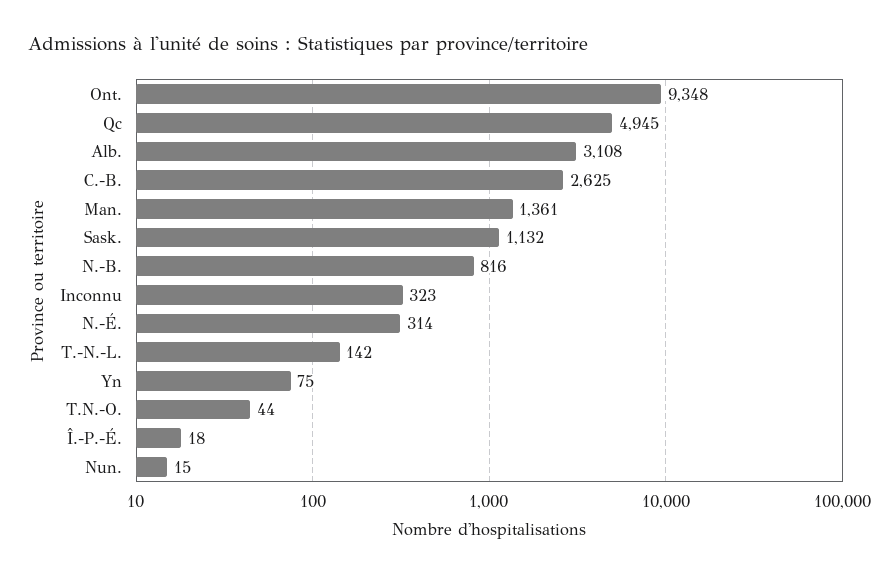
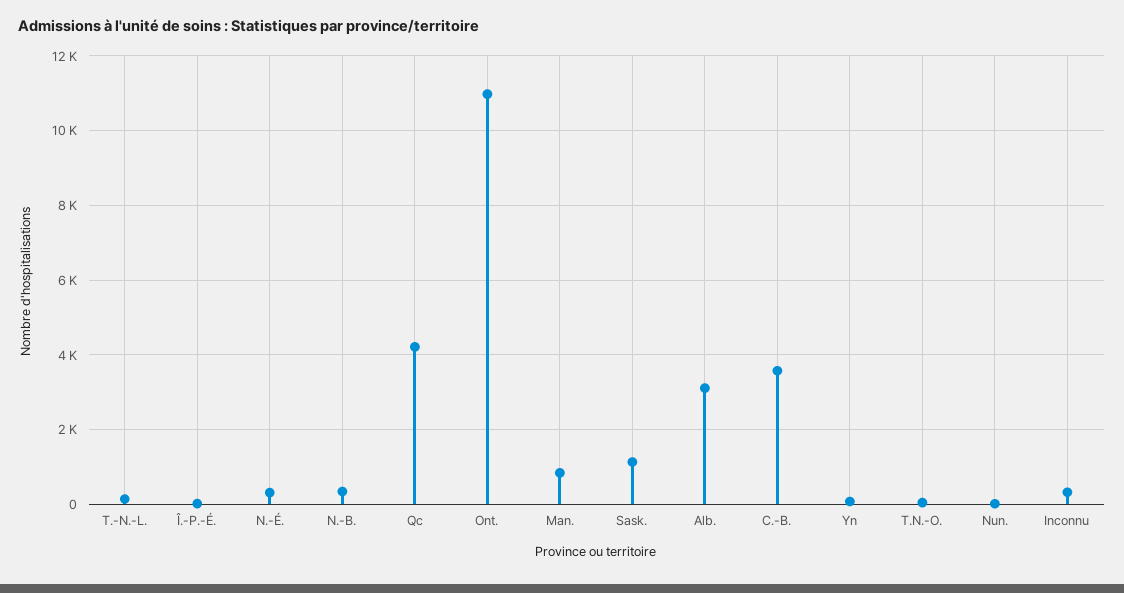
Ont.: 9348 -> 11000
Qc: 4945 -> 4200
C.-B.: 2625 -> 3600
Man.: 1361 -> 800
N.-B.: 816 -> 400

